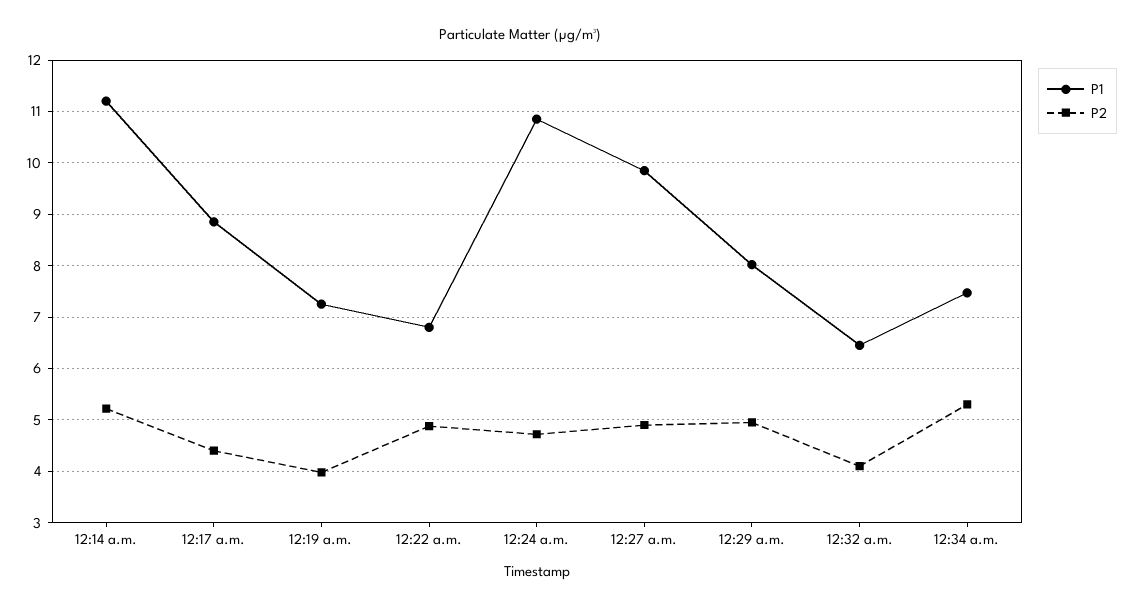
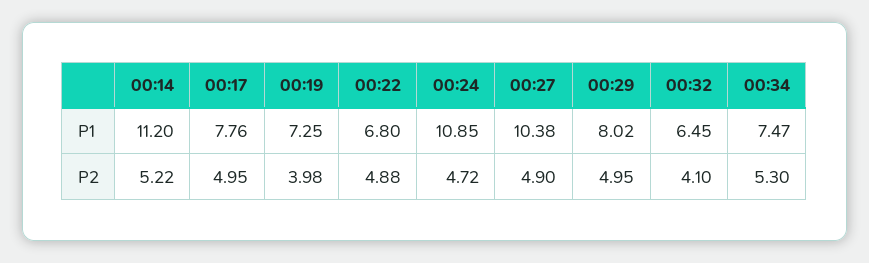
P1, 12:17 a.m.: 8.8 -> 7.76
P2, 12:17 a.m.: 4.4 -> 4.95
P1, 12:27 a.m.: 9.8 -> 10.38

